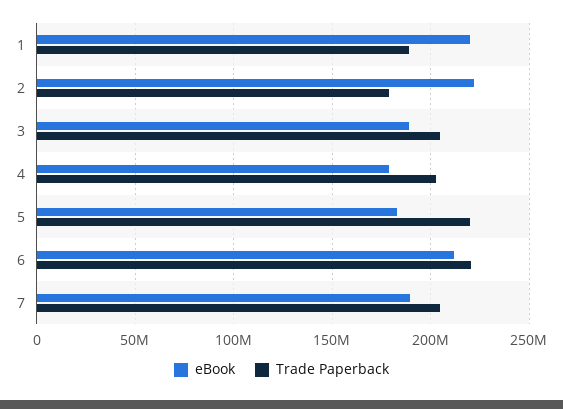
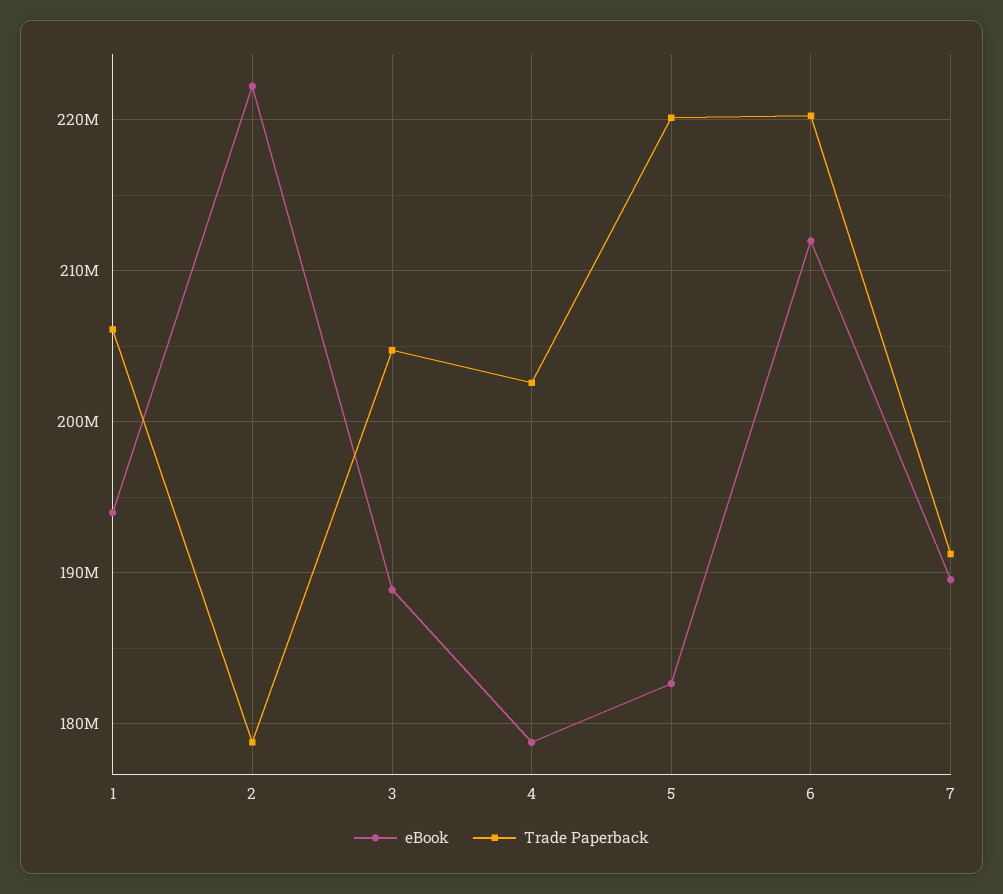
eBook, 1: 220000000 -> 194000000
Trade Paperback, 1: 190000000 -> 206000000
Trade Paperback, 7: 205000000 -> 191000000

